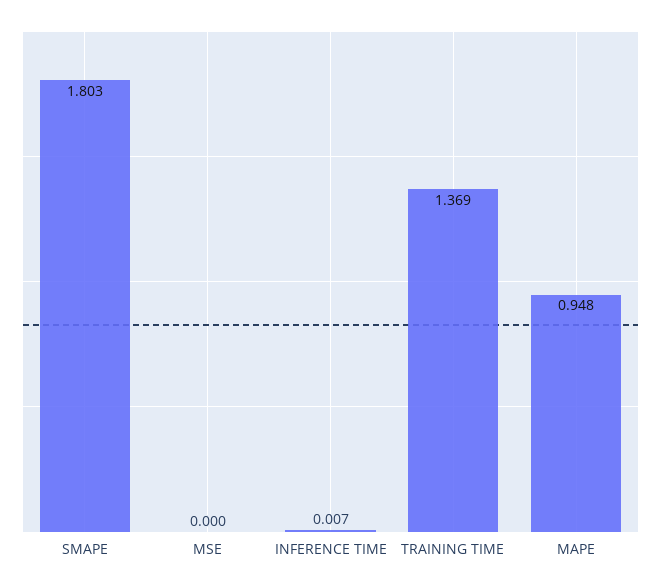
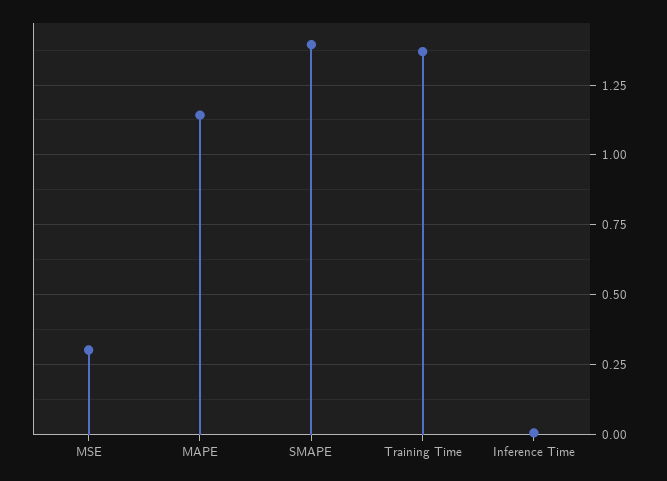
SMAPE: 1.803 -> 1.4
MSE: 0 -> 0.3
MAPE: 0.948 -> 1.15

